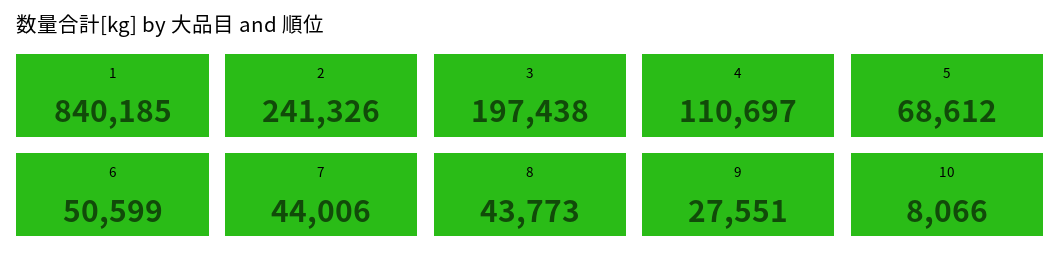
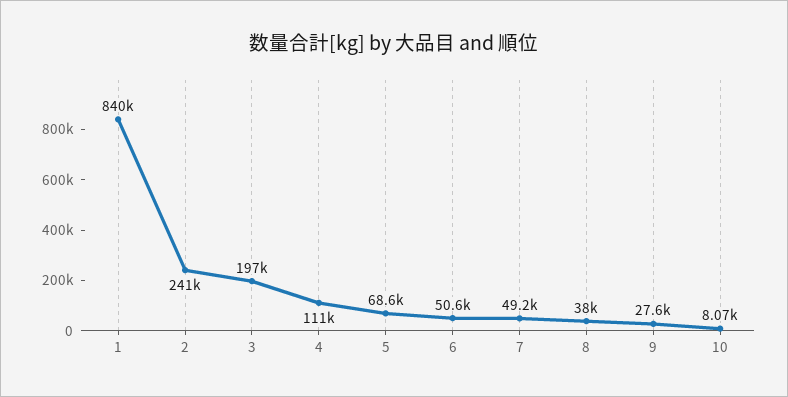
7: 44006 -> 49200
8: 43773 -> 38000

